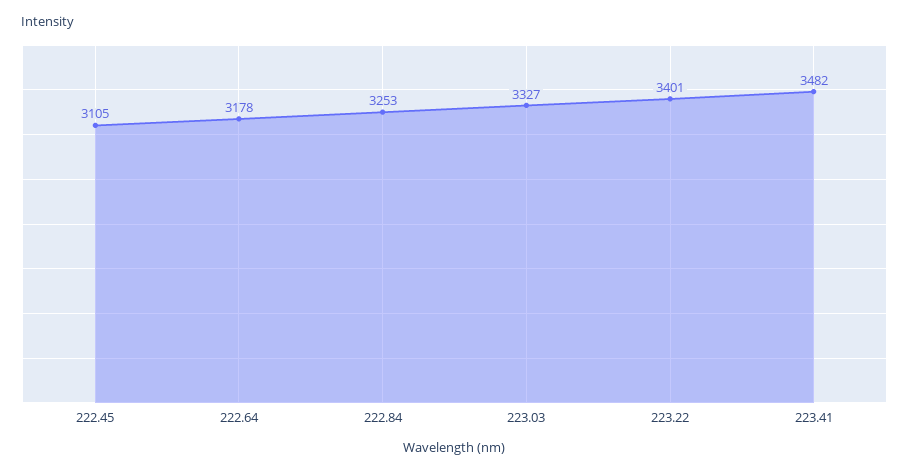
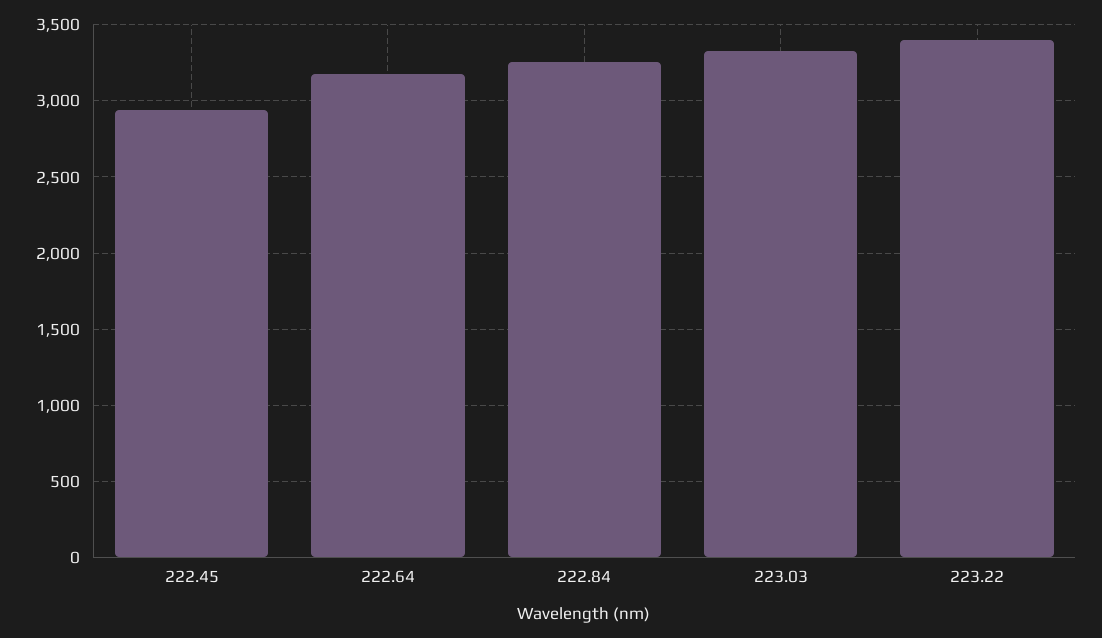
222.45: 3105 -> 2950
223.41: 3482 -> none

